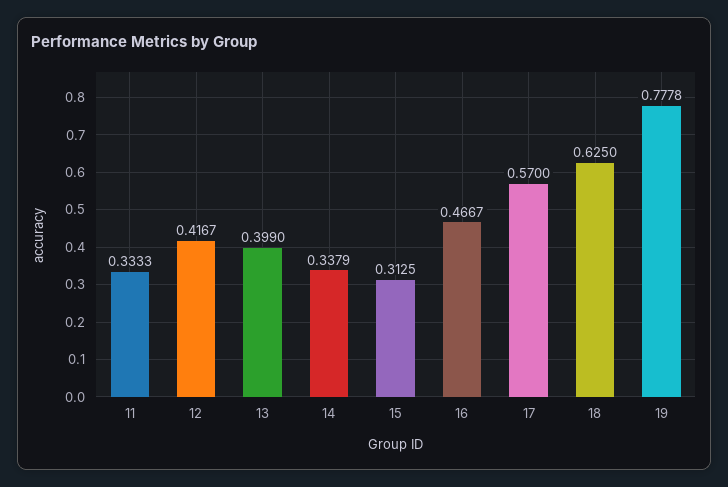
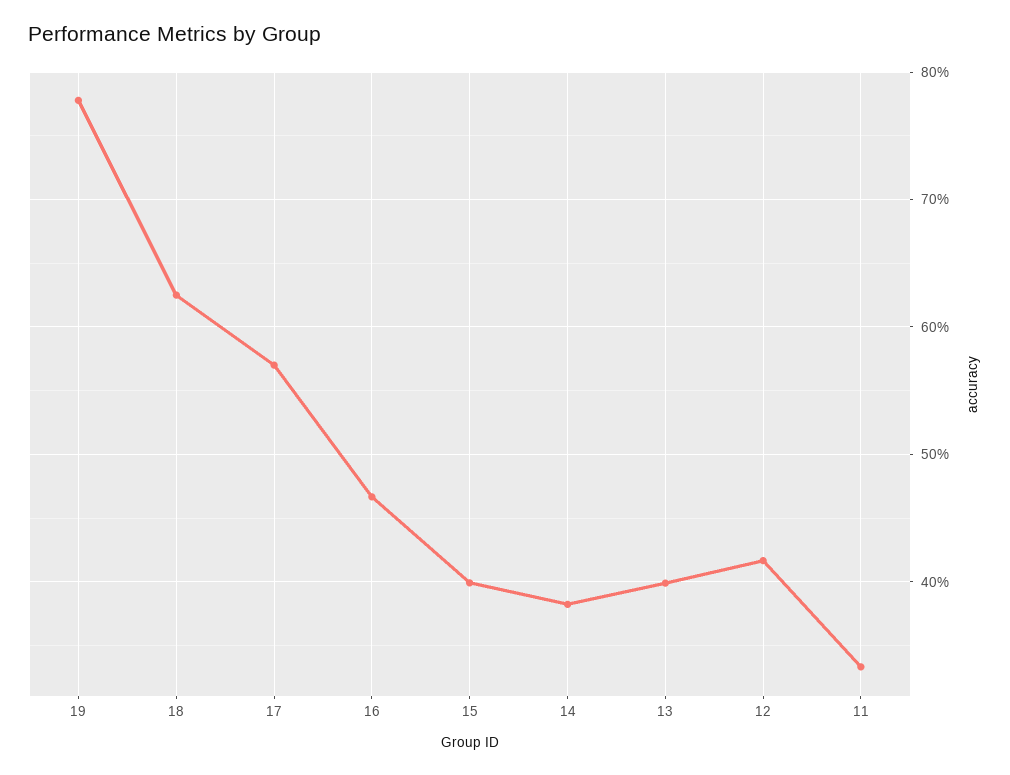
14: 0.3379 -> 0.38
15: 0.3125 -> 0.4

